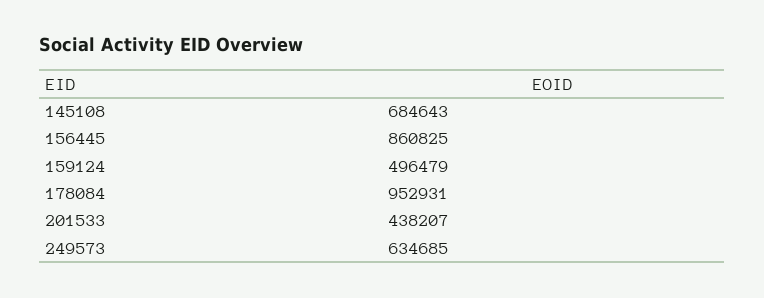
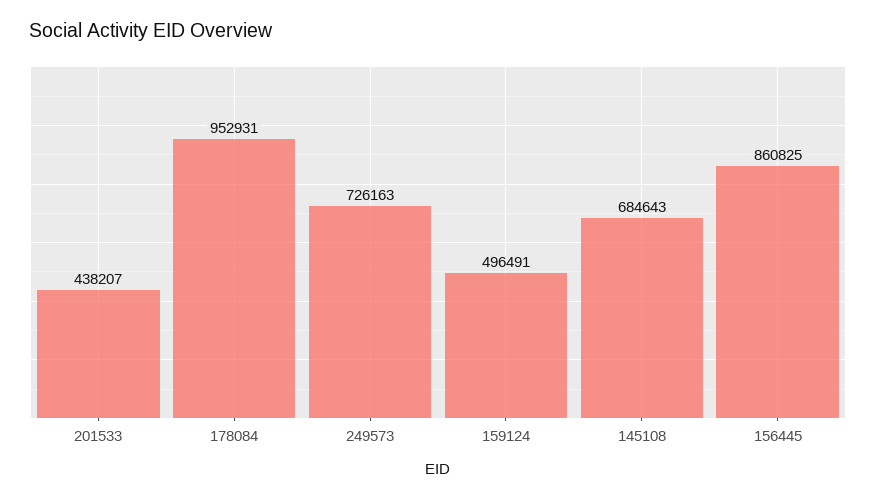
159124: 496479 -> 496491
249573: 634685 -> 726163

